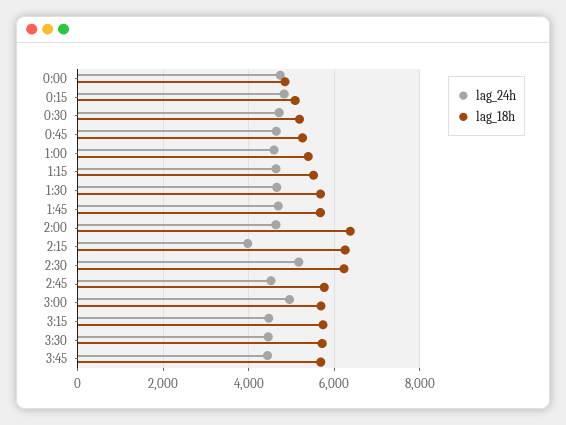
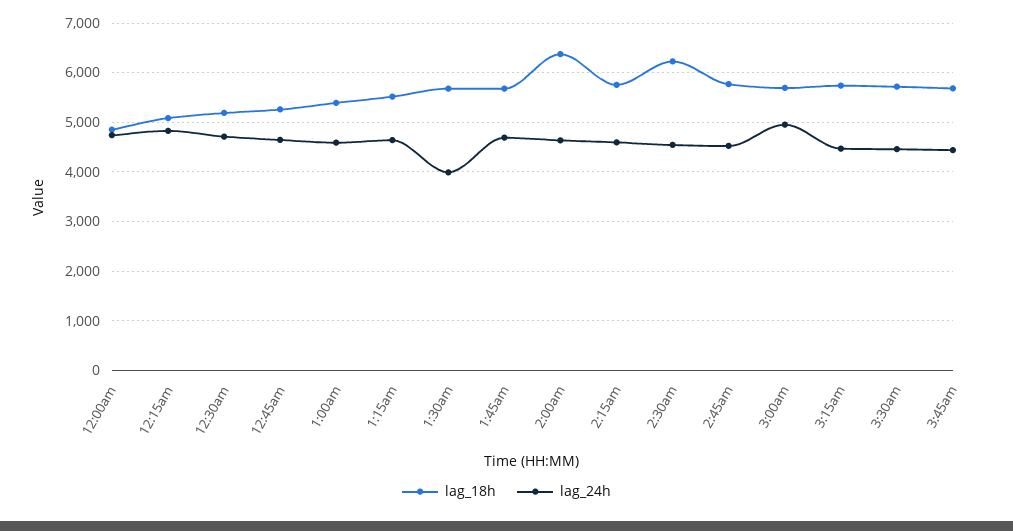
lag_24h, 1:30: 4600 -> 4000
lag_24h, 2:15: 4000 -> 4600
lag_18h, 2:15: 6200 -> 5800
lag_24h, 2:30: 5200 -> 4600

